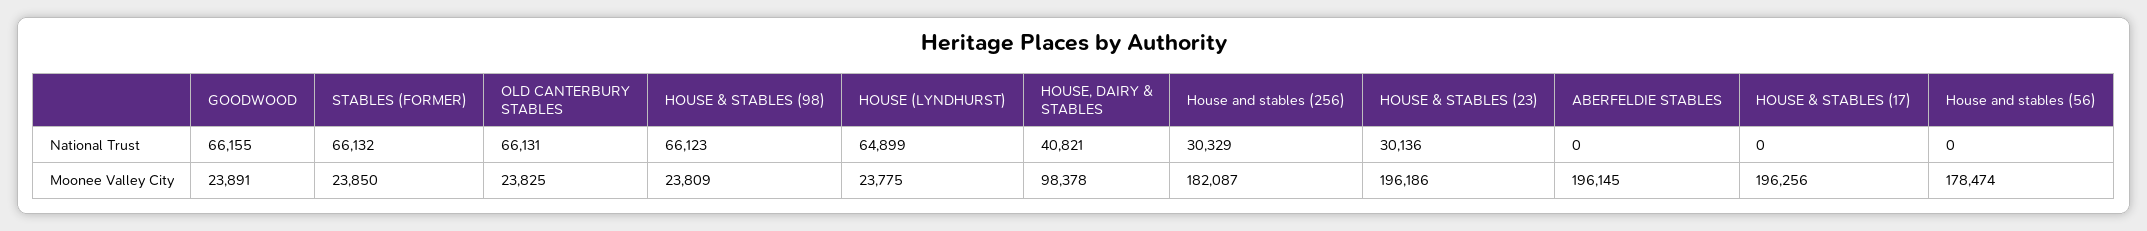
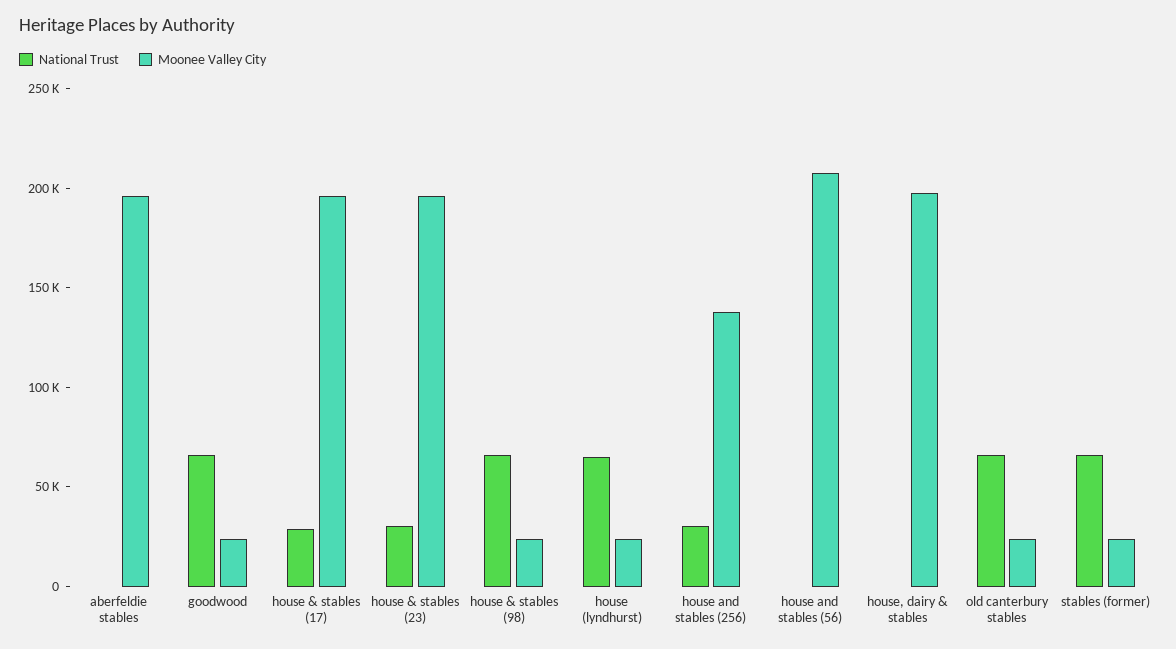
National Trust, HOUSE, DAIRY & STABLES: 40821 -> 0
National Trust, HOUSE & STABLES (17): 0 -> 30000
Moonee Valley City, HOUSE, DAIRY & STABLES: 98378 -> 200000
Moonee Valley City, House and stables (256): 182087 -> 140000
Moonee Valley City, House and stables (56): 178474 -> 210000

